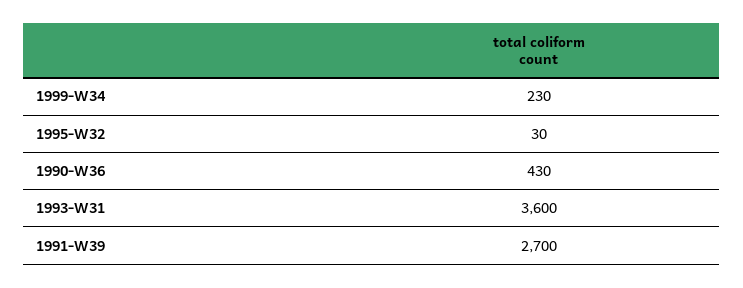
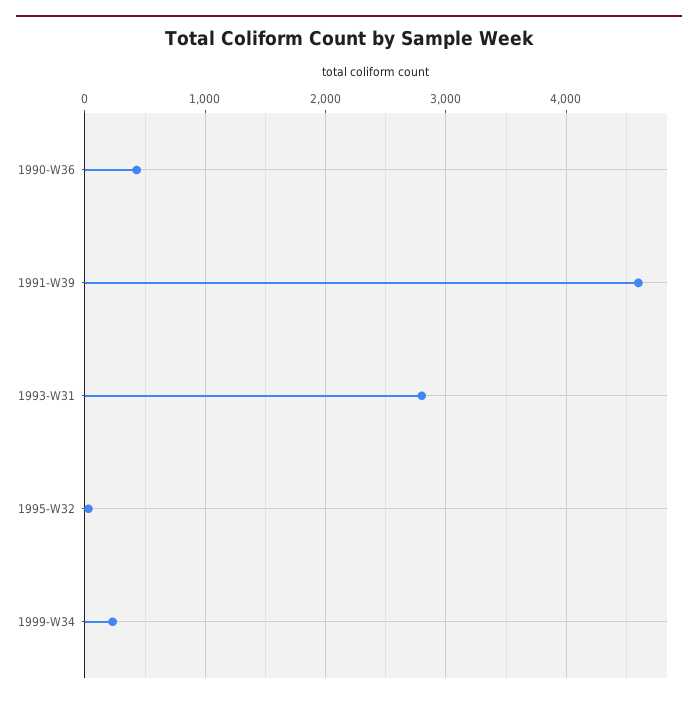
1993-W31: 3600 -> 2800
1991-W39: 2700 -> 4600

